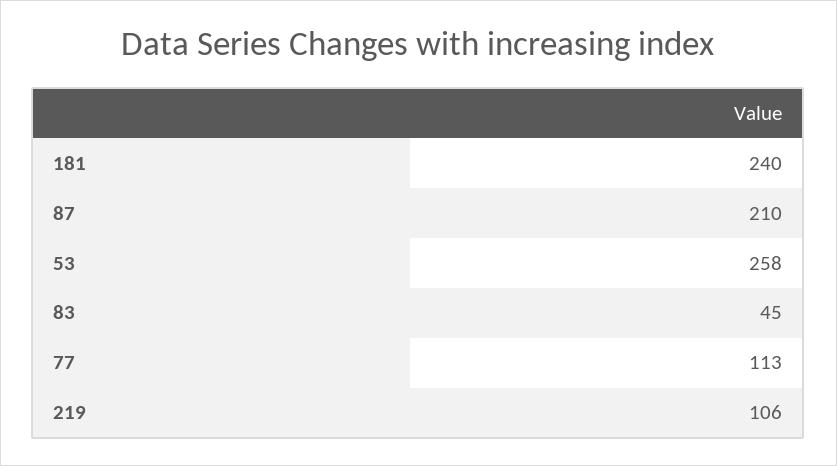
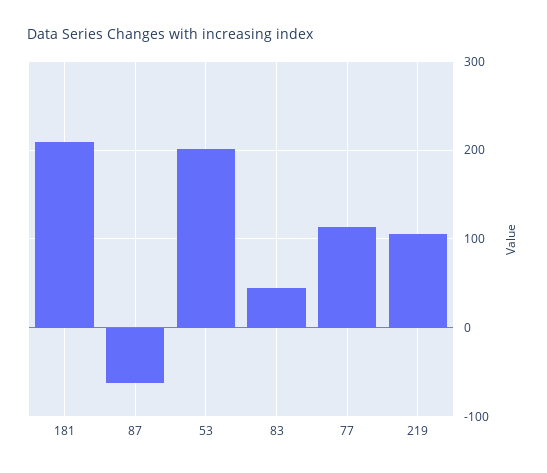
181: 240 -> 210
87: 210 -> -60
53: 258 -> 200

